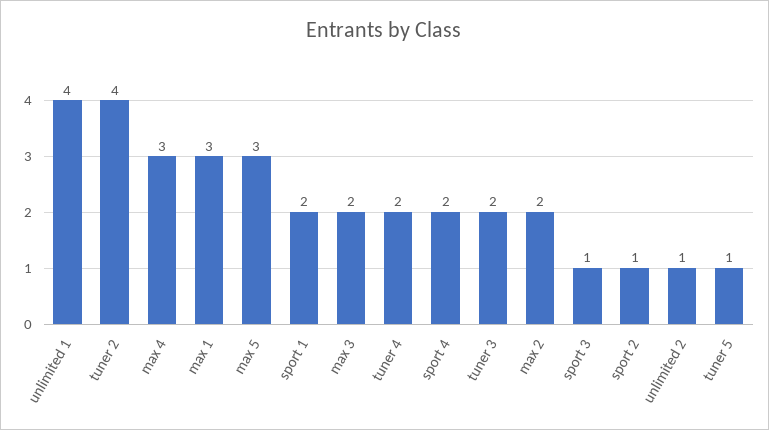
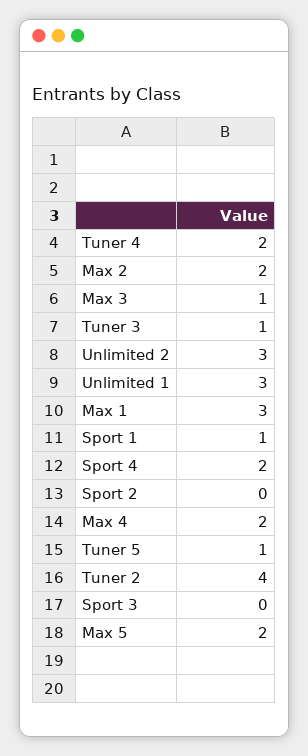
unlimited 1: 4 -> 3
max 4: 3 -> 2
max 5: 3 -> 2
sport 1: 2 -> 1
max 3: 2 -> 1
tuner 3: 2 -> 1
sport 3: 1 -> 0
sport 2: 1 -> 0
unlimited 2: 1 -> 3

